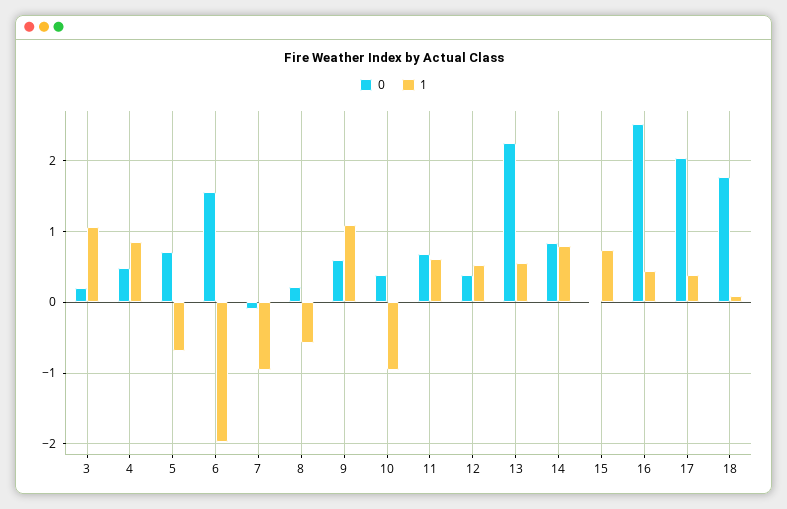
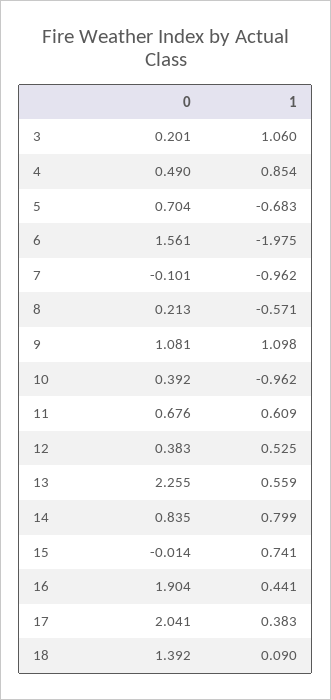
0, 9: 0.6 -> 1.081
0, 16: 2.5 -> 1.904
0, 18: 1.8 -> 1.392

